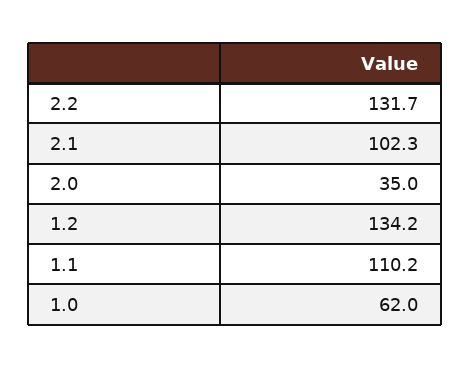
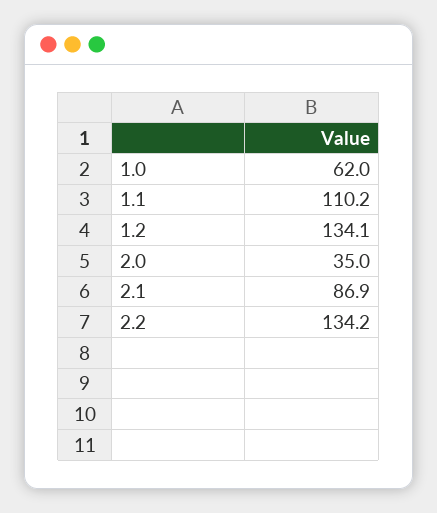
2.2: 131.7 -> 134.2
2.1: 102.3 -> 86.9
1.2: 134.2 -> 134.1

